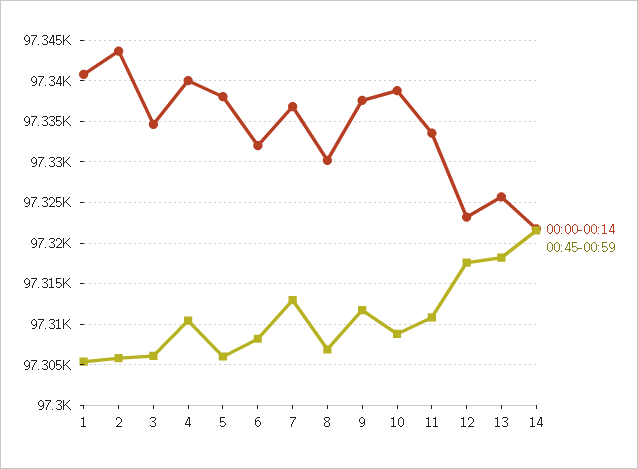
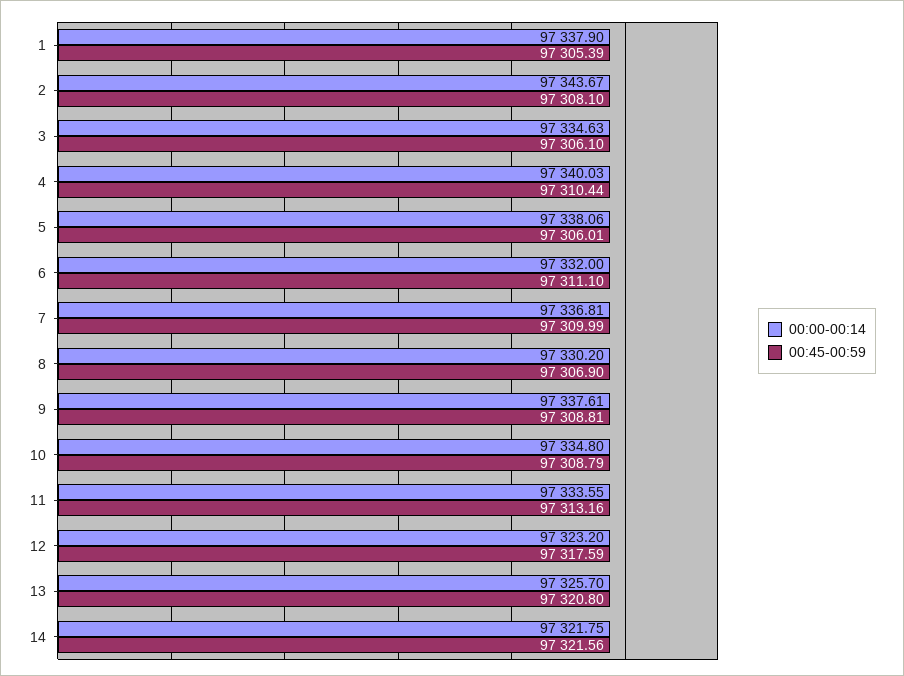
00:00-00:14, 1: 97341 -> 97337.9
00:45-00:59, 2: 97306 -> 97308.1
00:45-00:59, 6: 97308 -> 97311.1
00:45-00:59, 7: 97313 -> 97309.99
00:45-00:59, 9: 97312 -> 97308.81
00:00-00:14, 10: 97339 -> 97334.8
00:45-00:59, 11: 97311 -> 97313.16
00:45-00:59, 13: 97318 -> 97320.8

